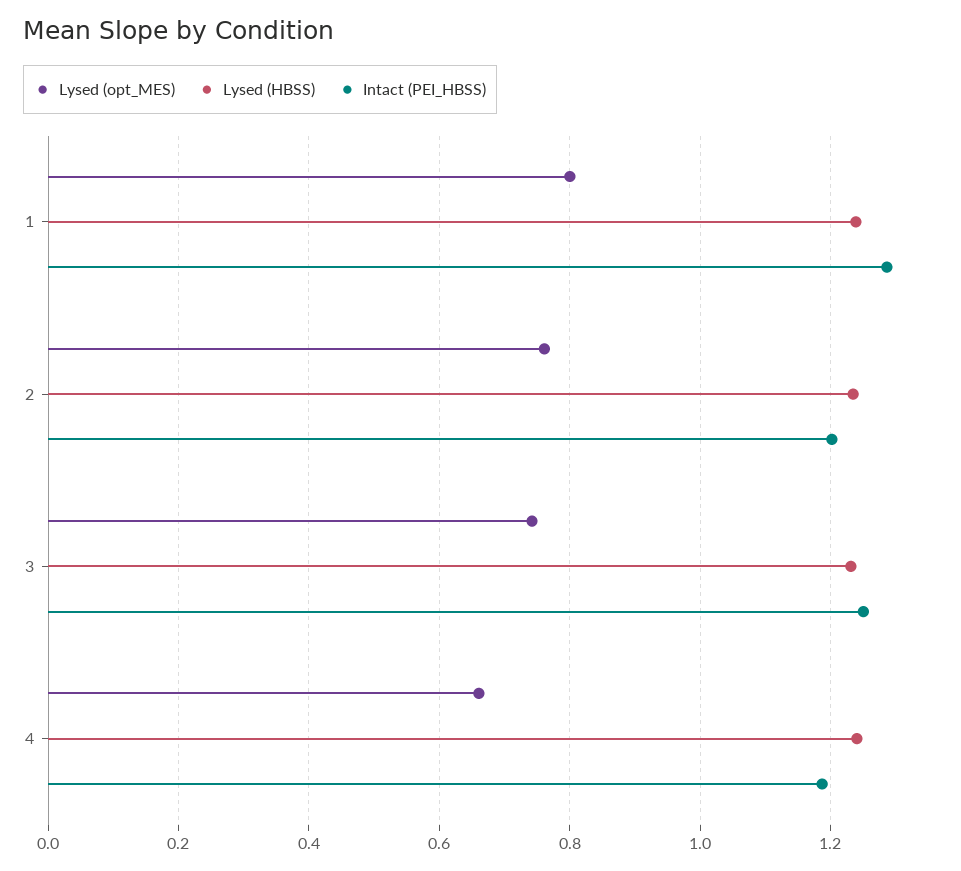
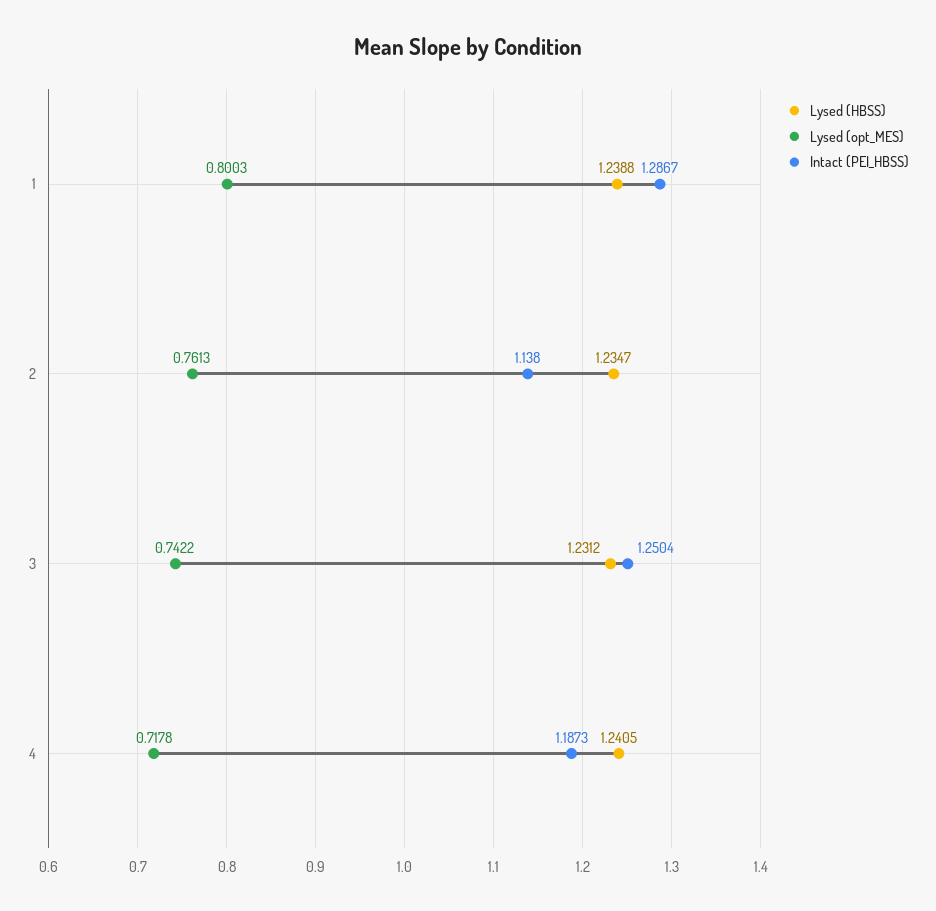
Intact (PEI_HBSS), 2: 1.2 -> 1.138
Lysed (opt_MES), 4: 0.66 -> 0.7178

